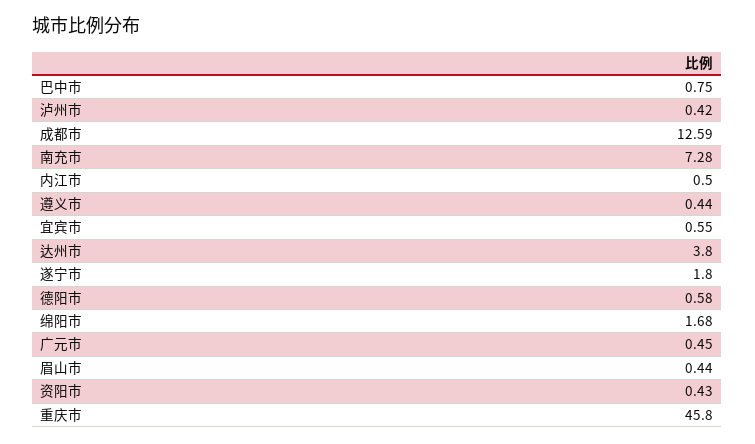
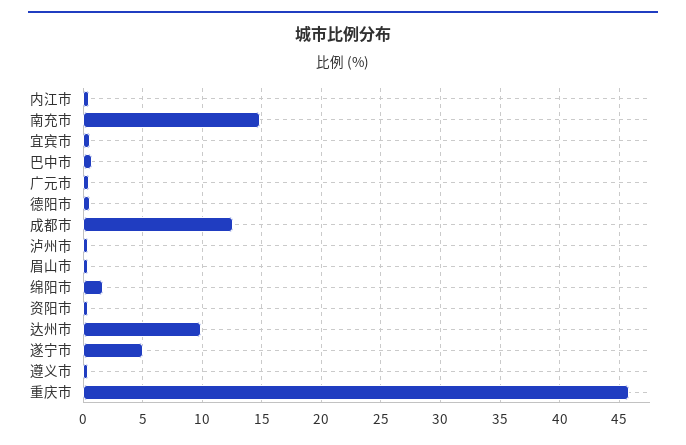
南充市: 7.28 -> 15
达州市: 3.8 -> 10
遂宁市: 1.8 -> 5

